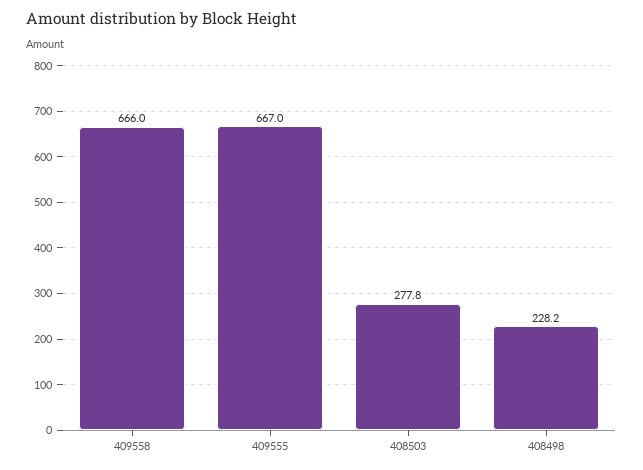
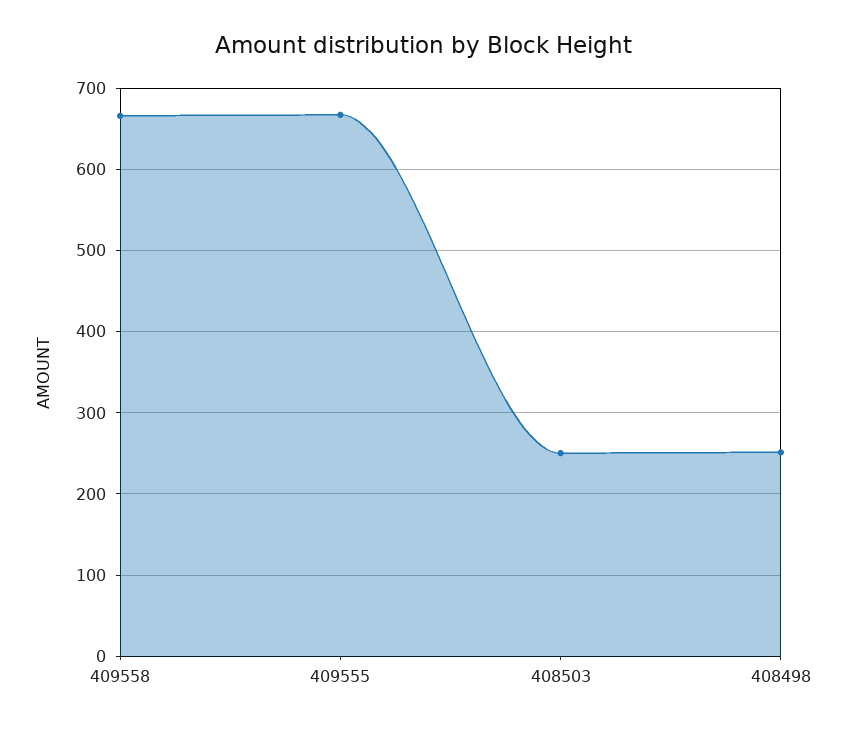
408503: 277.8 -> 250
408498: 228.2 -> 250

